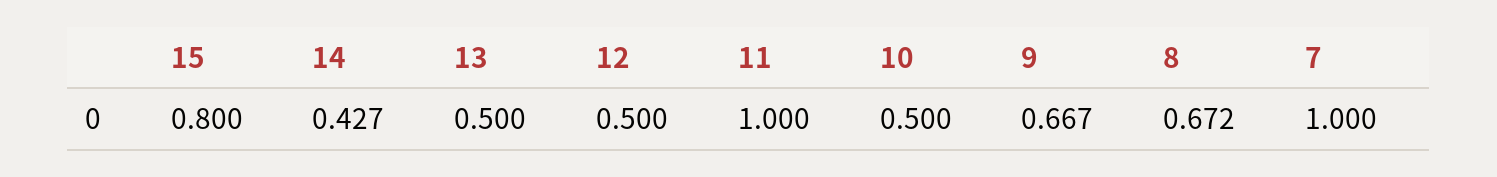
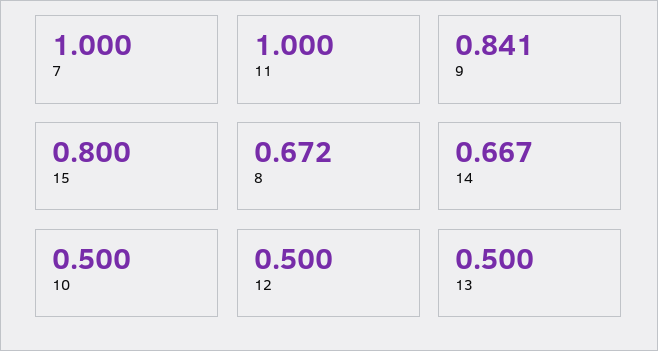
14: 0.427 -> 0.667
9: 0.667 -> 0.841

